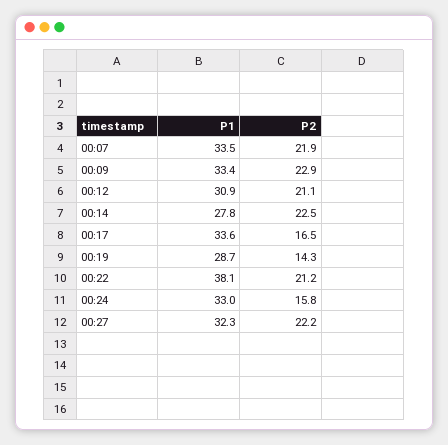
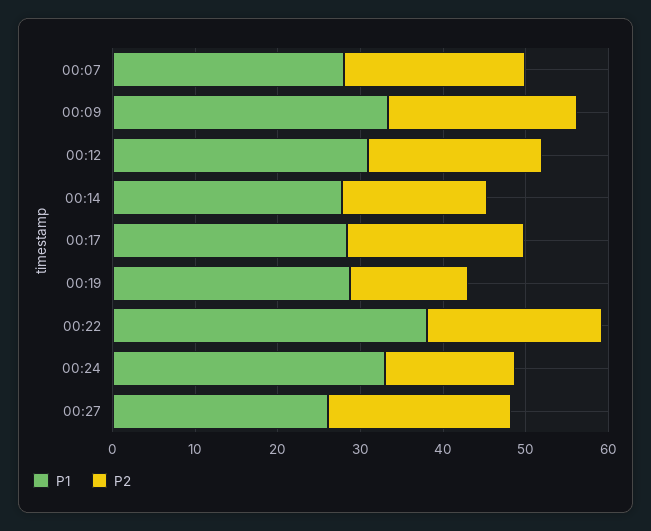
P1, 00:07: 33.5 -> 28
P2, 00:14: 22.5 -> 18
P1, 00:17: 33.6 -> 28
P2, 00:17: 16.5 -> 22
P1, 00:27: 32.3 -> 26

